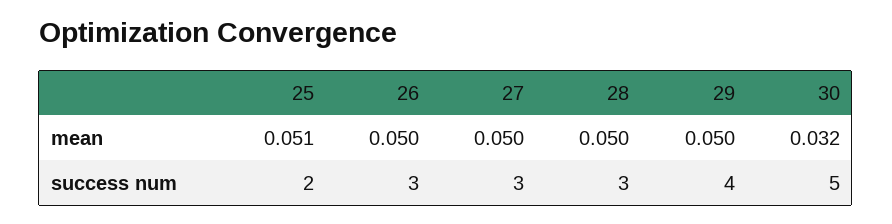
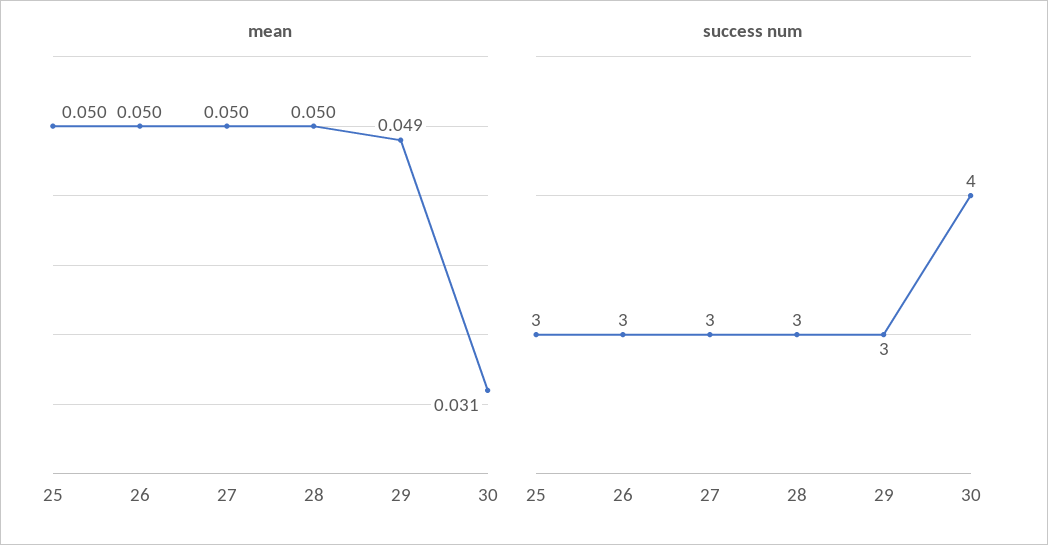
mean, 25: 0.051 -> 0.05
mean, 29: 0.05 -> 0.049
mean, 30: 0.032 -> 0.031
success num, 25: 2 -> 3
success num, 29: 4 -> 3
success num, 30: 5 -> 4

